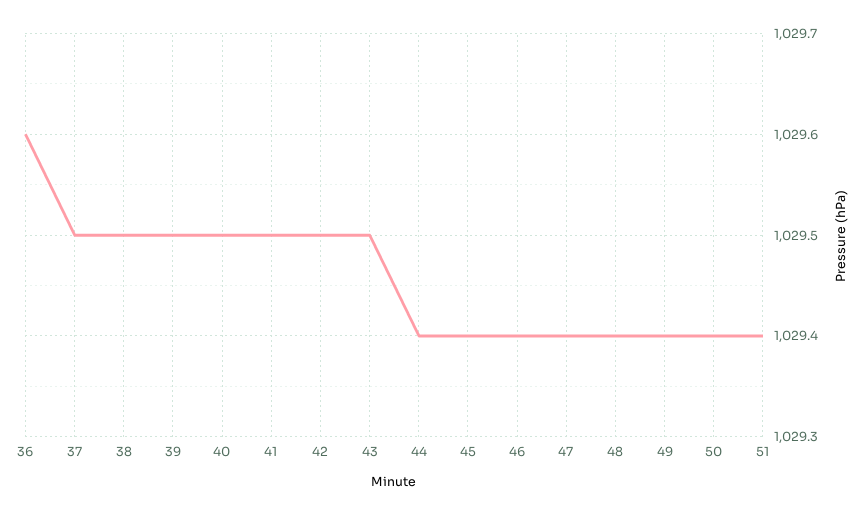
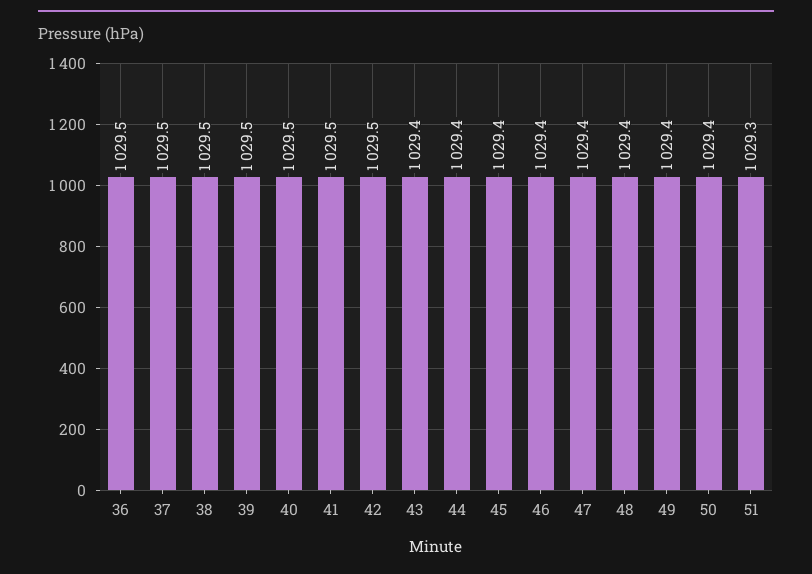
36: 1029.6 -> 1029.5
43: 1029.5 -> 1029.4
51: 1029.4 -> 1029.3

